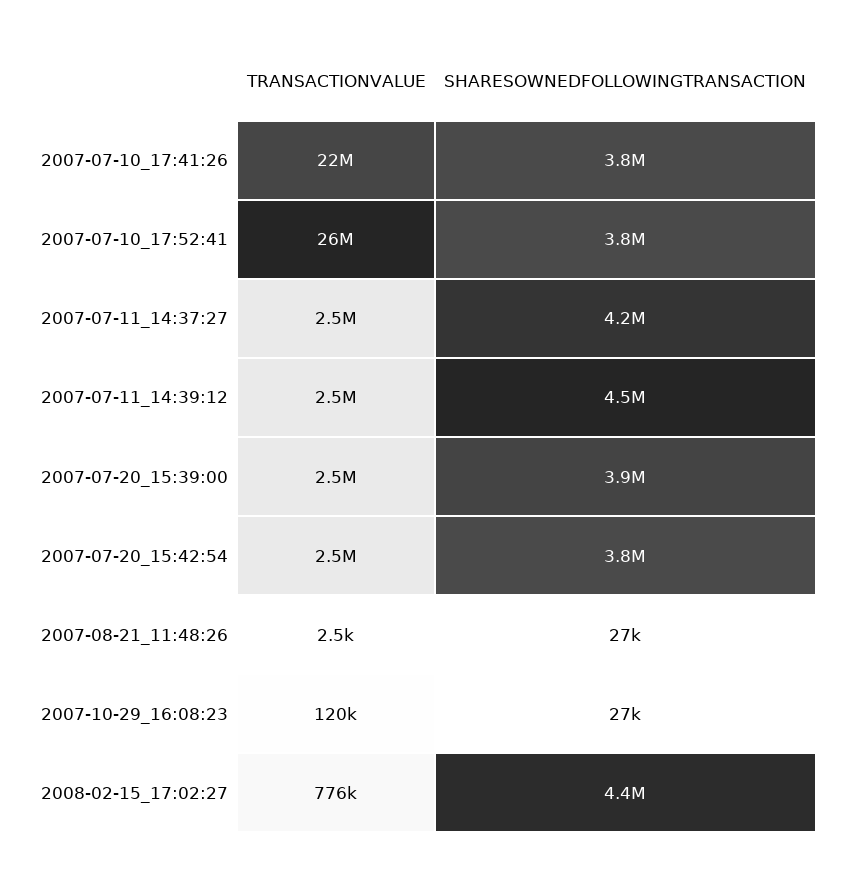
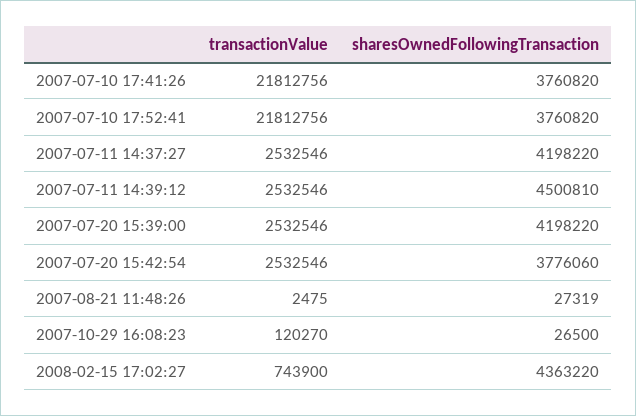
TRANSACTIONVALUE, 2007-07-10_17:52:41: 26000000 -> 21812756
SHARESOWNEDFOLLOWINGTRANSACTION, 2007-07-20_15:39:00: 3900000 -> 4198220
TRANSACTIONVALUE, 2008-02-15_17:02:27: 776000 -> 743900

